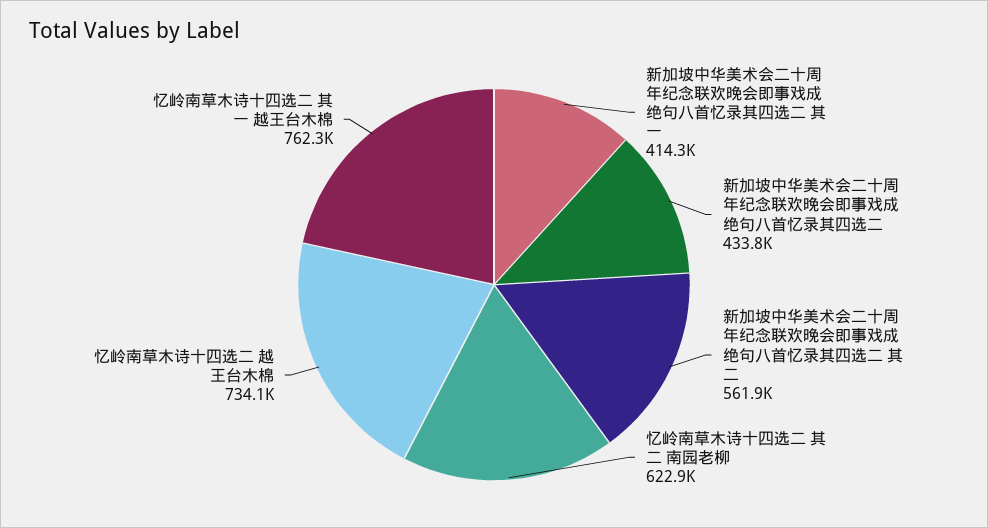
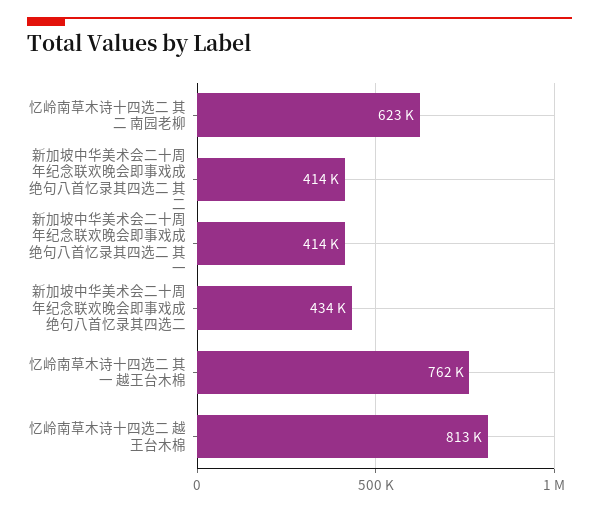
新加坡中华美术会二十周年纪念联欢晚会即事戏成绝句八首忆录其四选二 其二: 561900 -> 414000
忆岭南草木诗十四选二 越王台木棉: 734100 -> 813000

